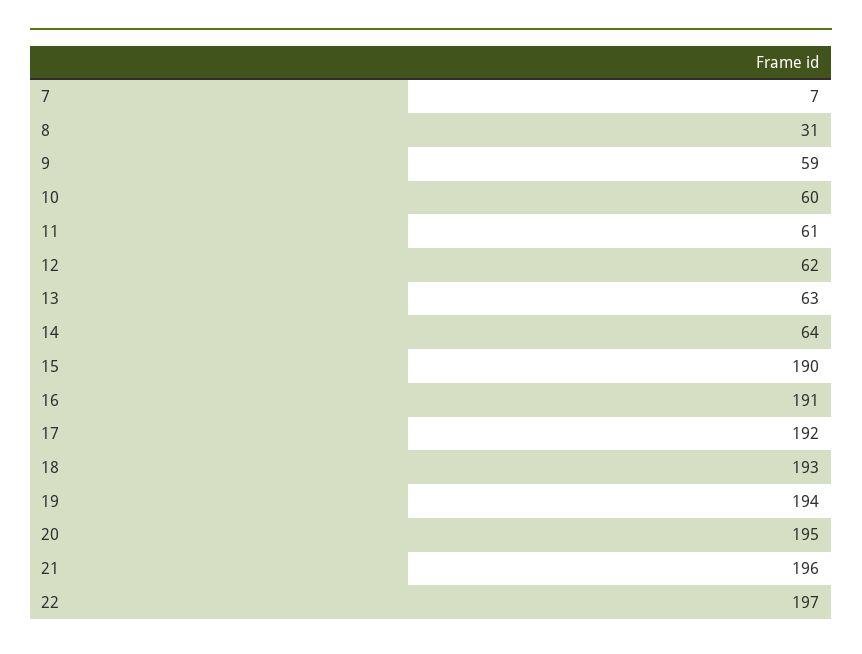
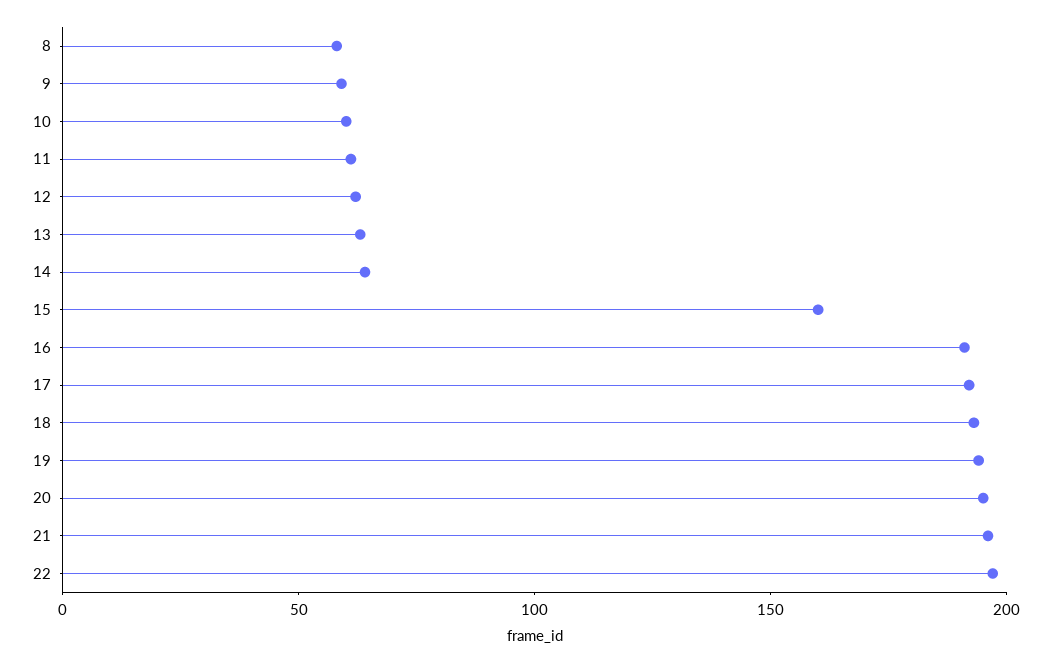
7: 7 -> none
8: 31 -> 60
15: 190 -> 160

